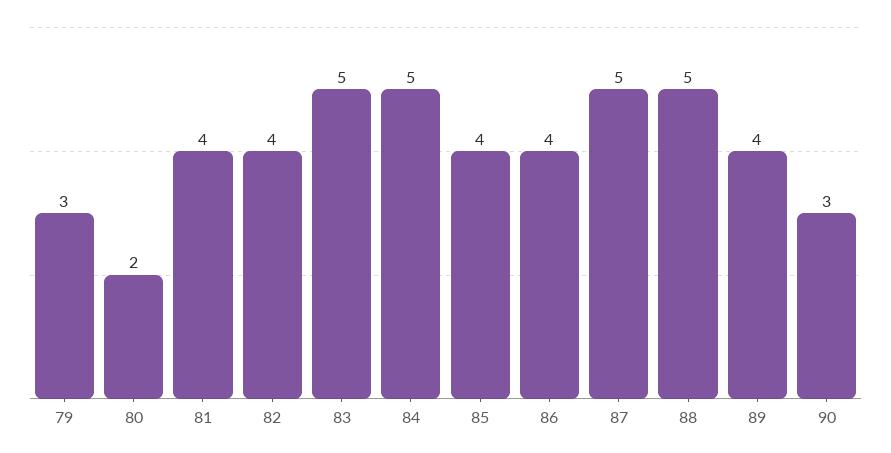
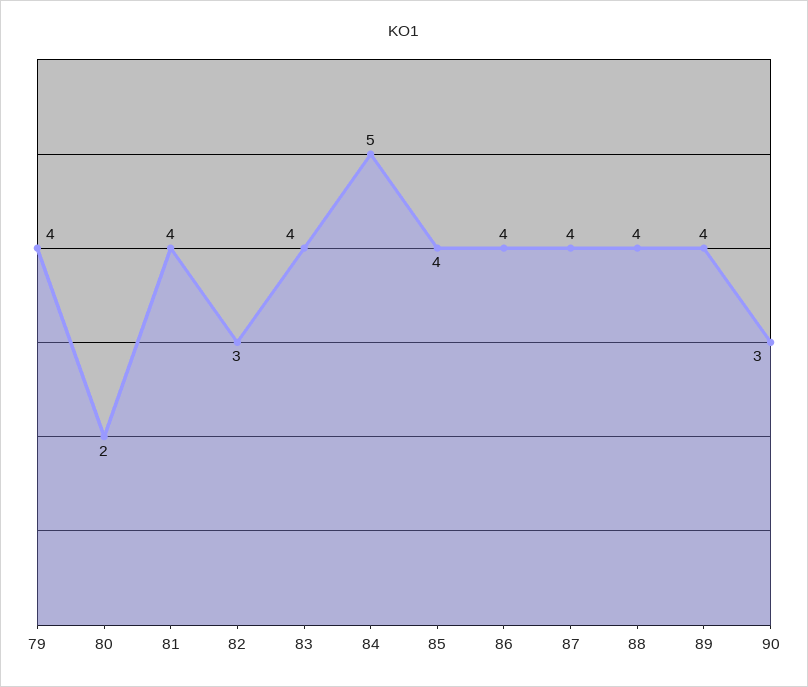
79: 3 -> 4
82: 4 -> 3
83: 5 -> 4
87: 5 -> 4
88: 5 -> 4

